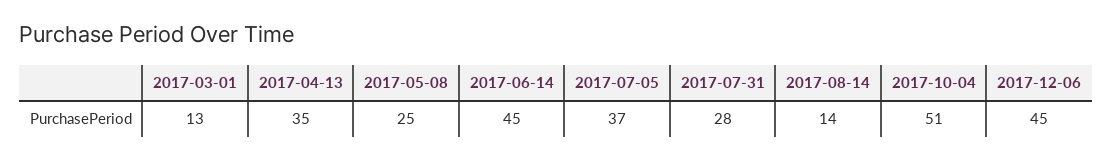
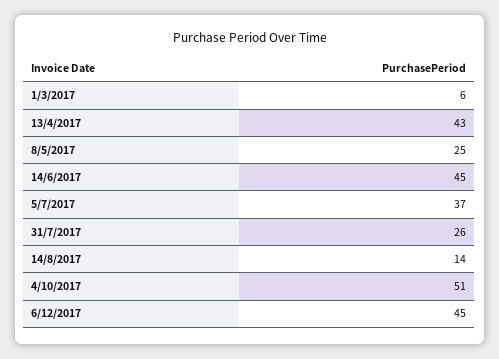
2017-03-01: 13 -> 6
2017-04-13: 35 -> 43
2017-07-31: 28 -> 26

